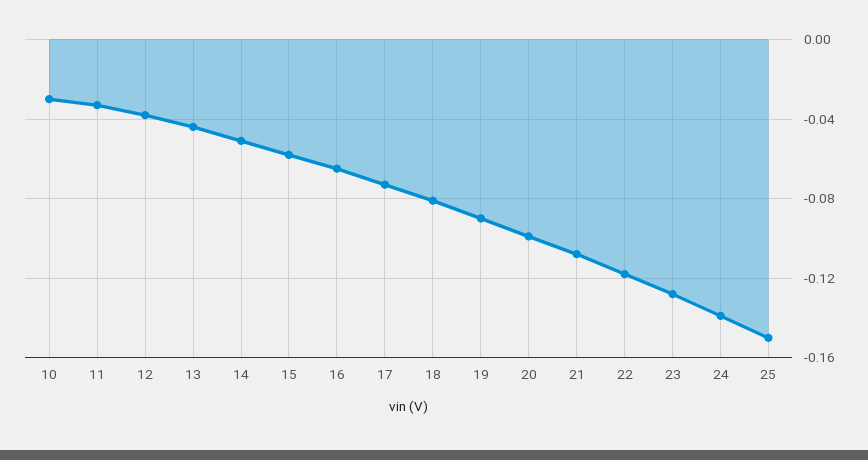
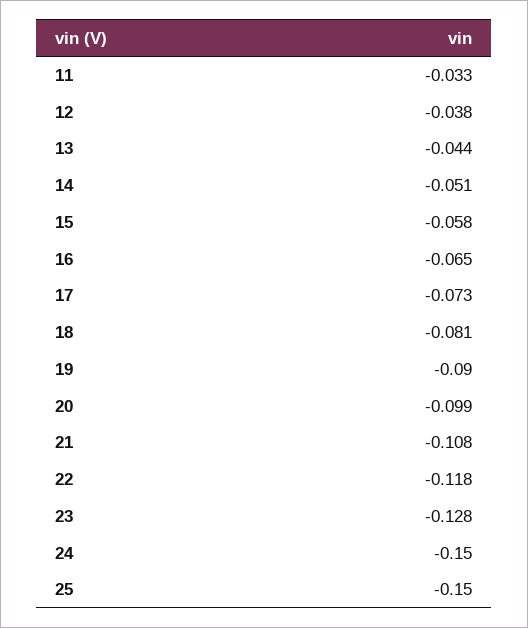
10: -0.03 -> none
24: -0.14 -> -0.15

